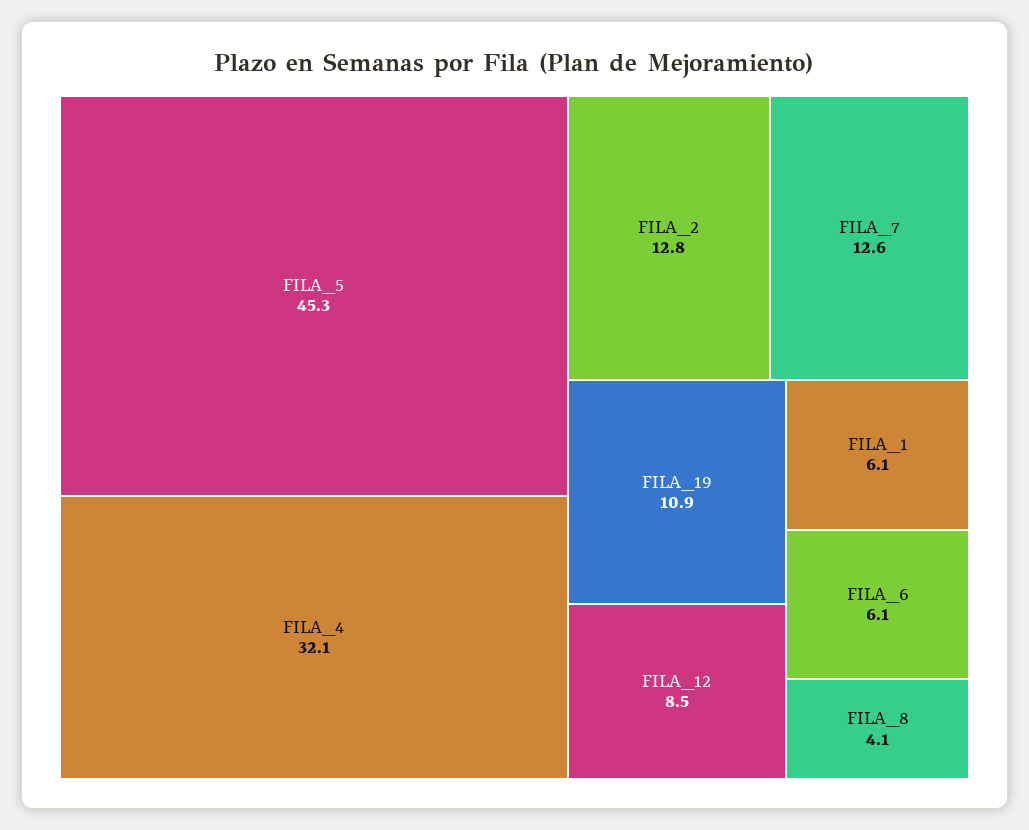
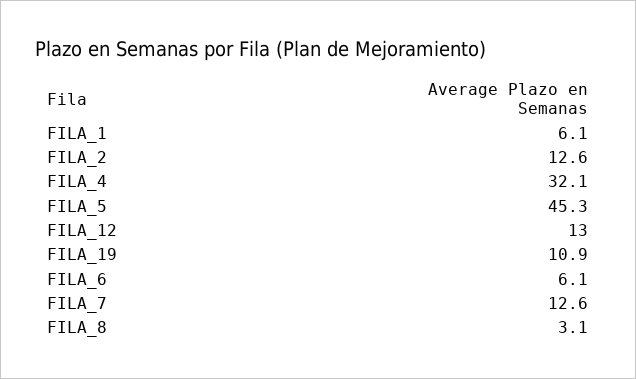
FILA_2: 12.8 -> 12.6
FILA_12: 8.5 -> 13
FILA_8: 4.1 -> 3.1

